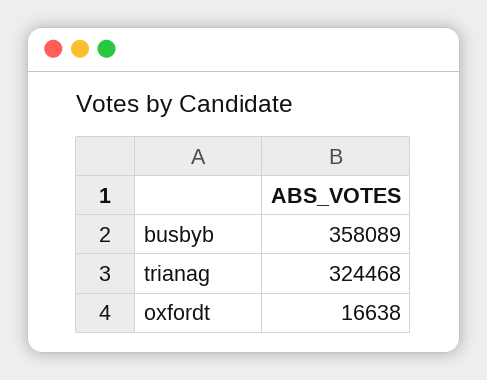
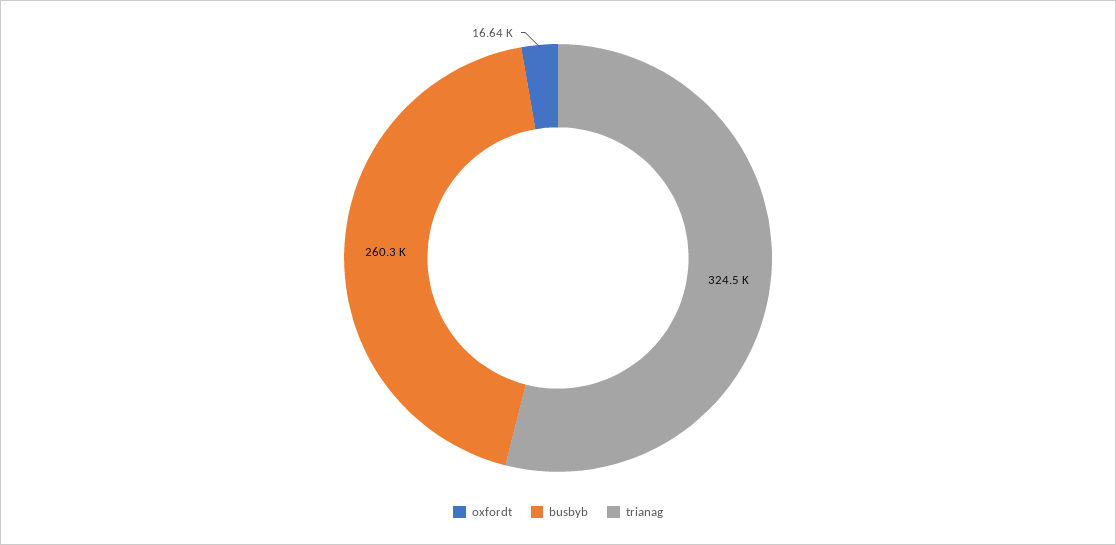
busbyb: 358089 -> 260300

